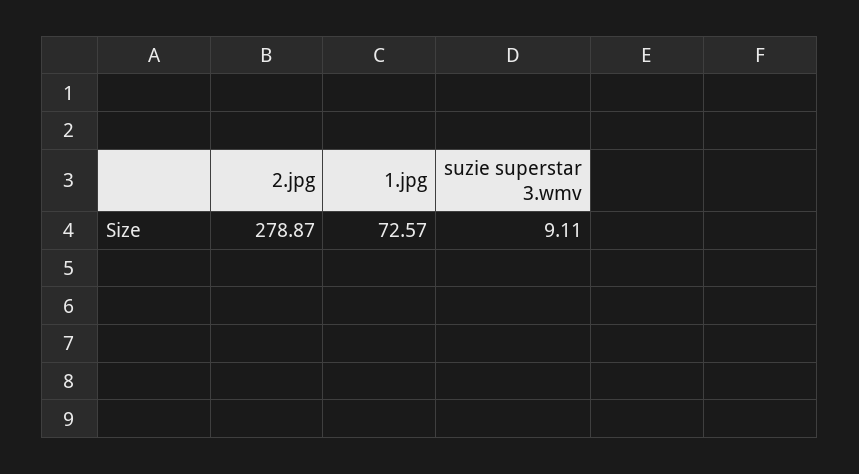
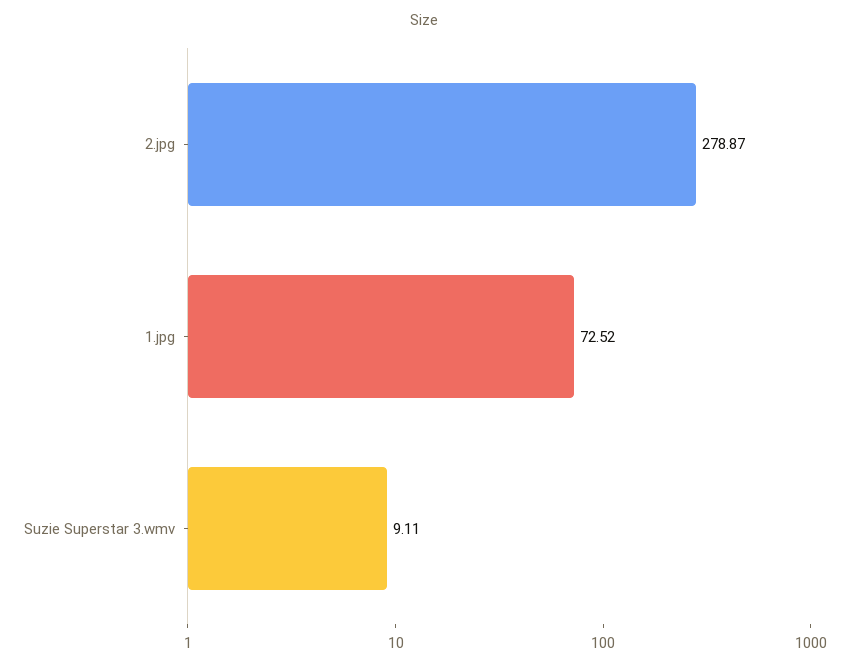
1.jpg: 72.57 -> 72.52

